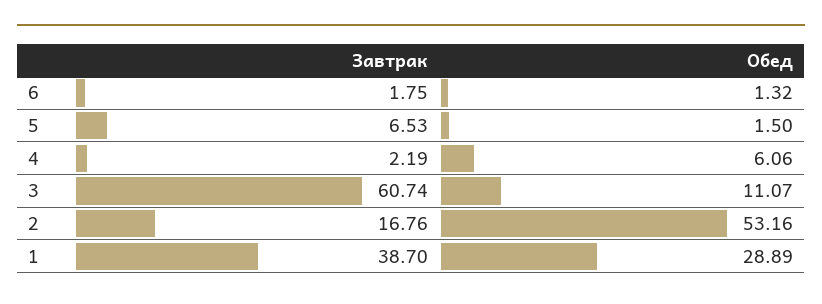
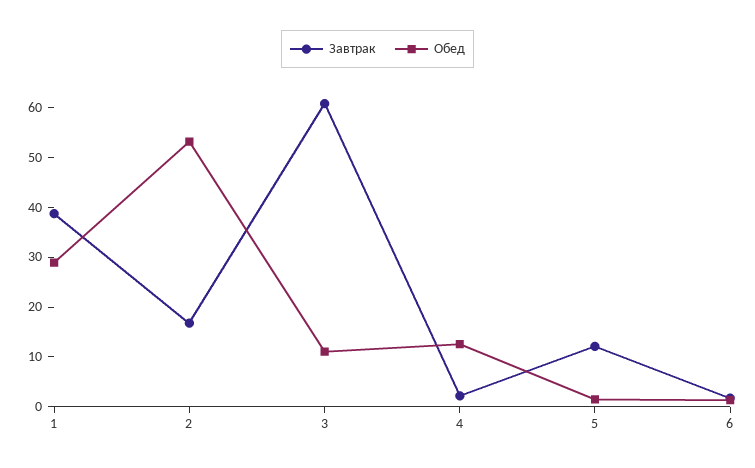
Завтрак, 5: 6.53 -> 12
Обед, 4: 6.06 -> 12

